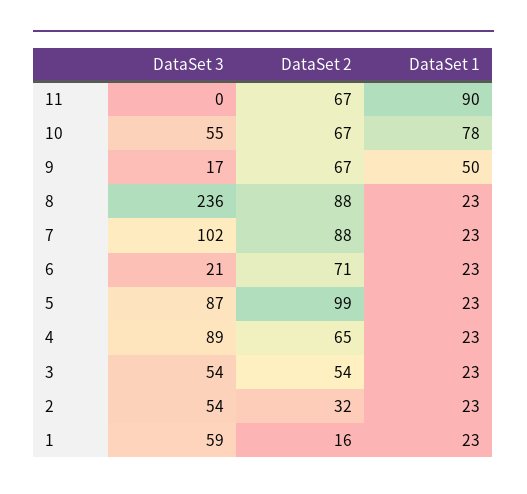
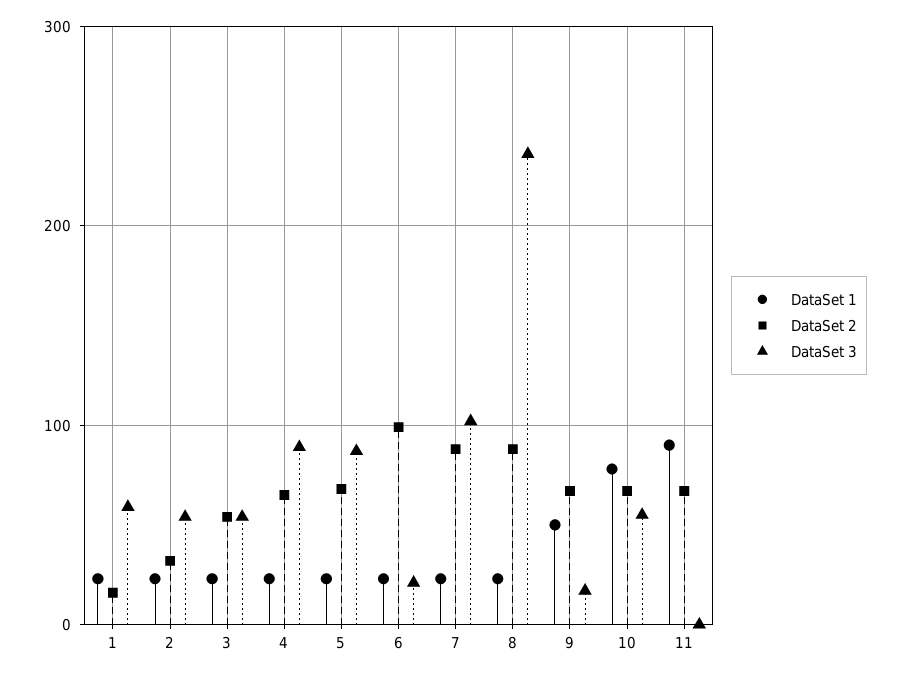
DataSet 2, 6: 71 -> 100
DataSet 2, 5: 99 -> 70

